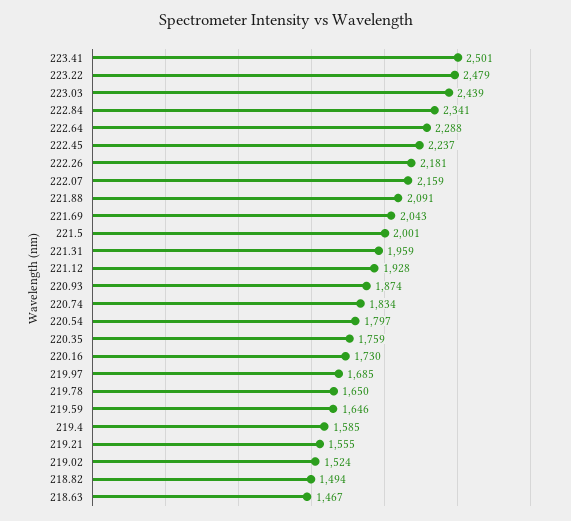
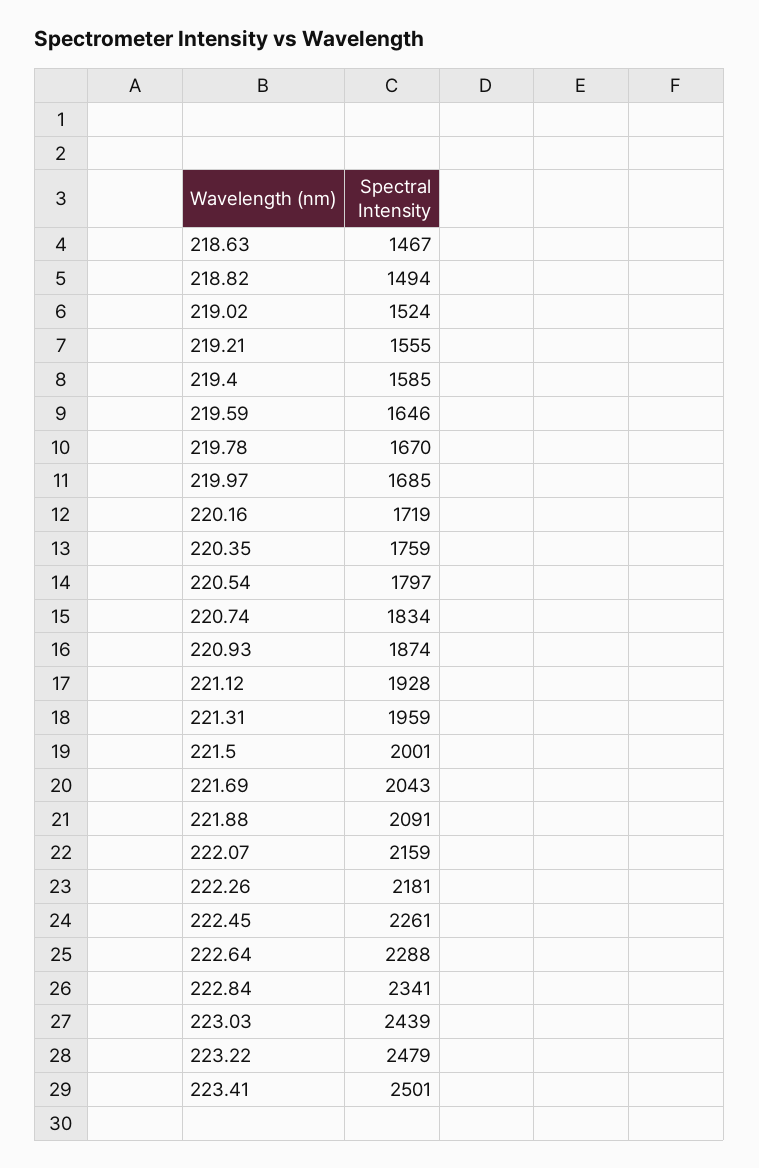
222.45: 2237 -> 2261
220.16: 1730 -> 1719
219.78: 1650 -> 1670

